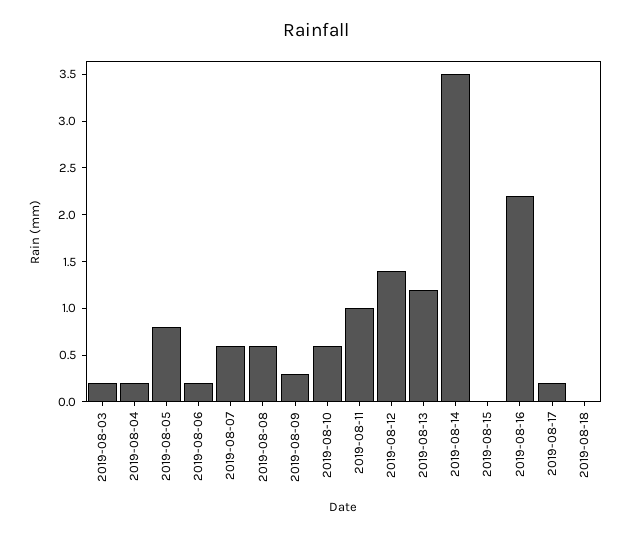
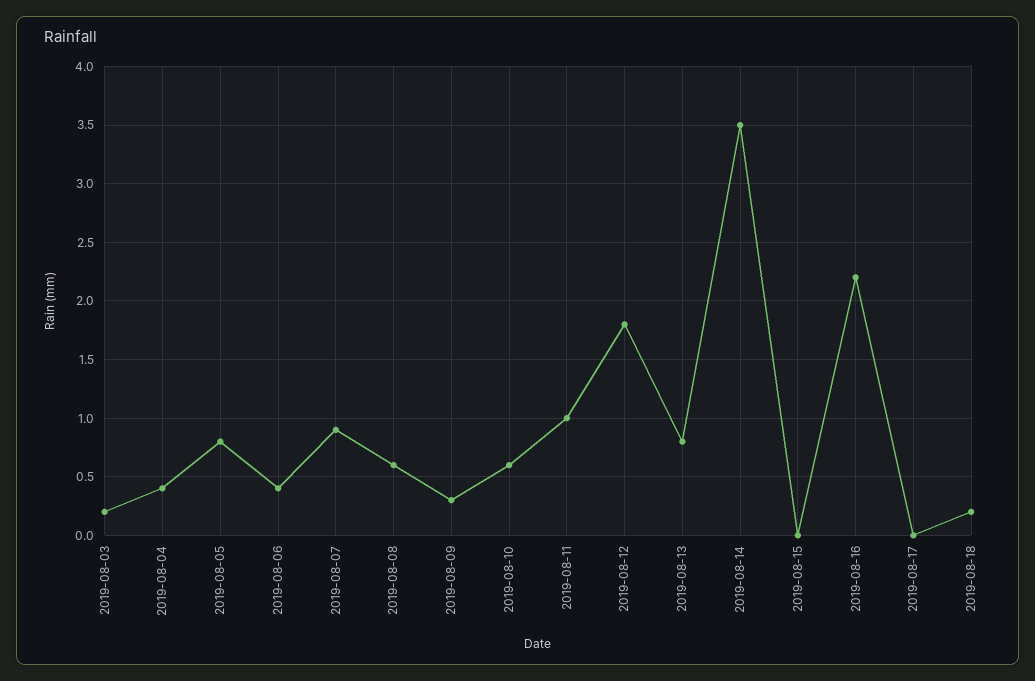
2019-08-04: 0.2 -> 0.4
2019-08-06: 0.2 -> 0.4
2019-08-07: 0.6 -> 0.9
2019-08-12: 1.4 -> 1.8
2019-08-13: 1.2 -> 0.8
2019-08-17: 0.2 -> 0
2019-08-18: 0 -> 0.2

